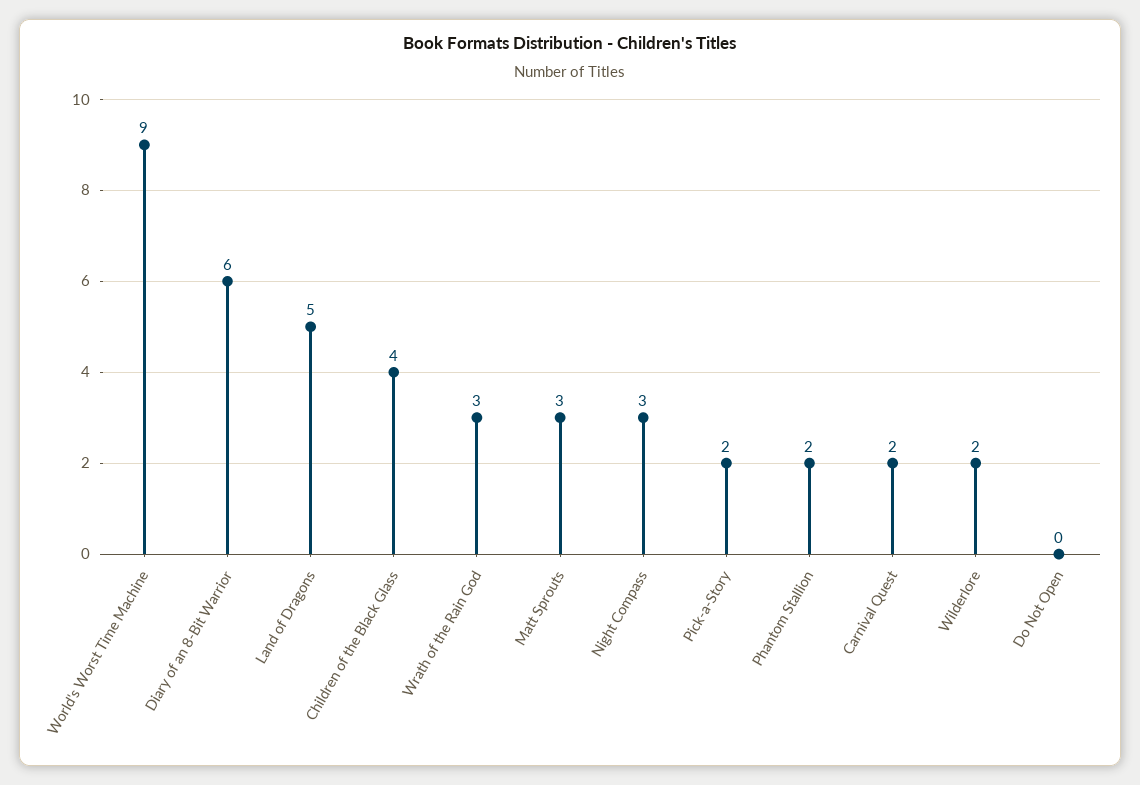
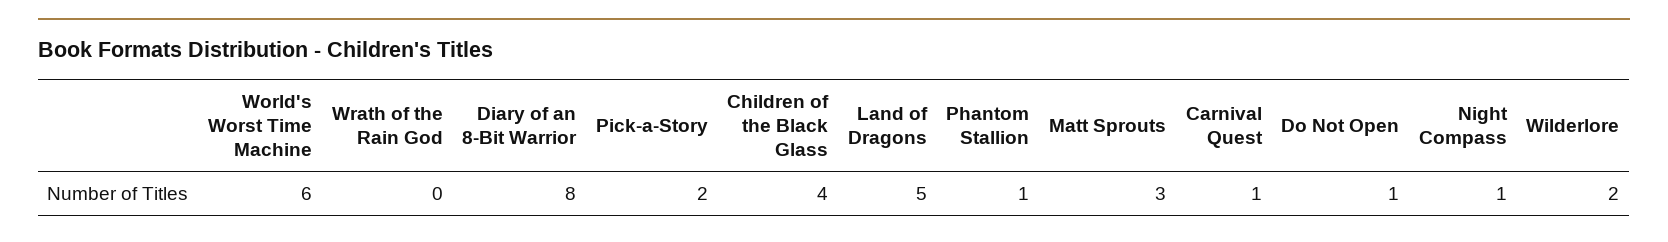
World's Worst Time Machine: 9 -> 6
Diary of an 8-Bit Warrior: 6 -> 8
Wrath of the Rain God: 3 -> 0
Night Compass: 3 -> 1
Phantom Stallion: 2 -> 1
Carnival Quest: 2 -> 1
Do Not Open: 0 -> 1

